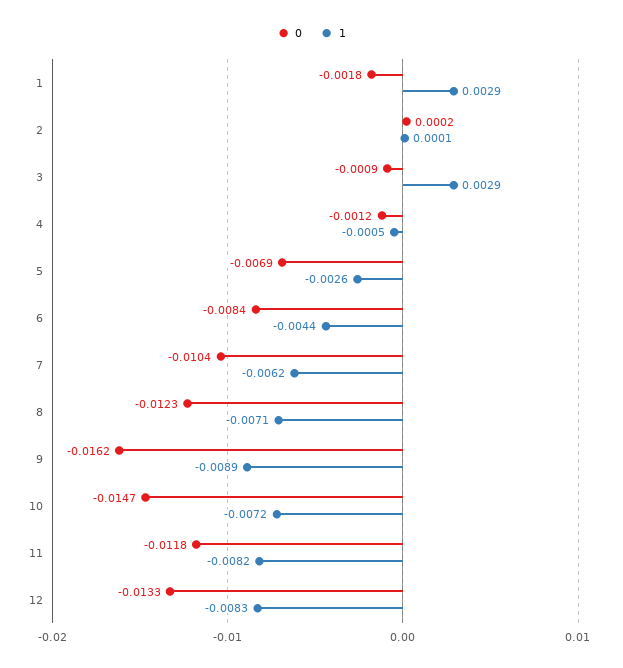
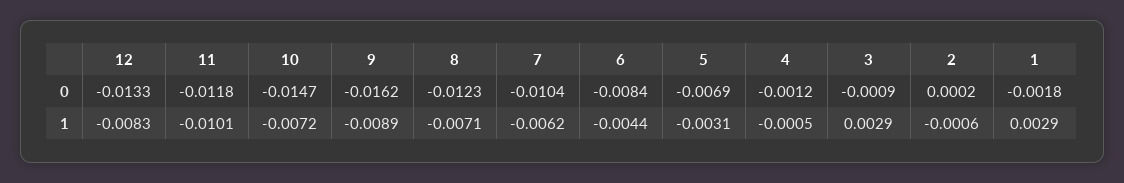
1, 2: 0.0001 -> -0.0006
1, 5: -0.0026 -> -0.0031
1, 11: -0.0082 -> -0.0101

